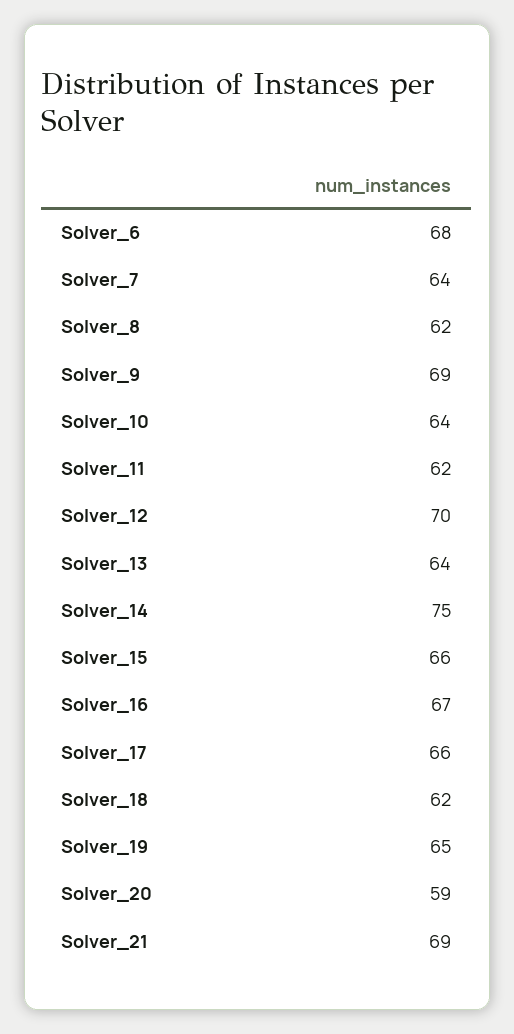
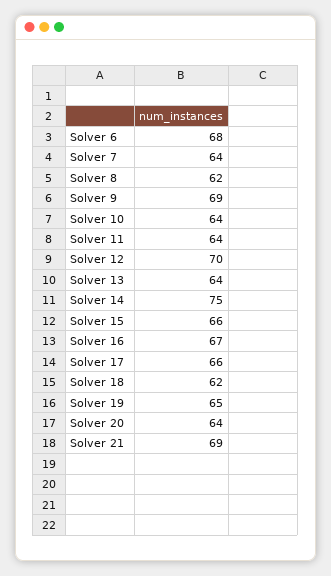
Solver_11: 62 -> 64
Solver_20: 59 -> 64

